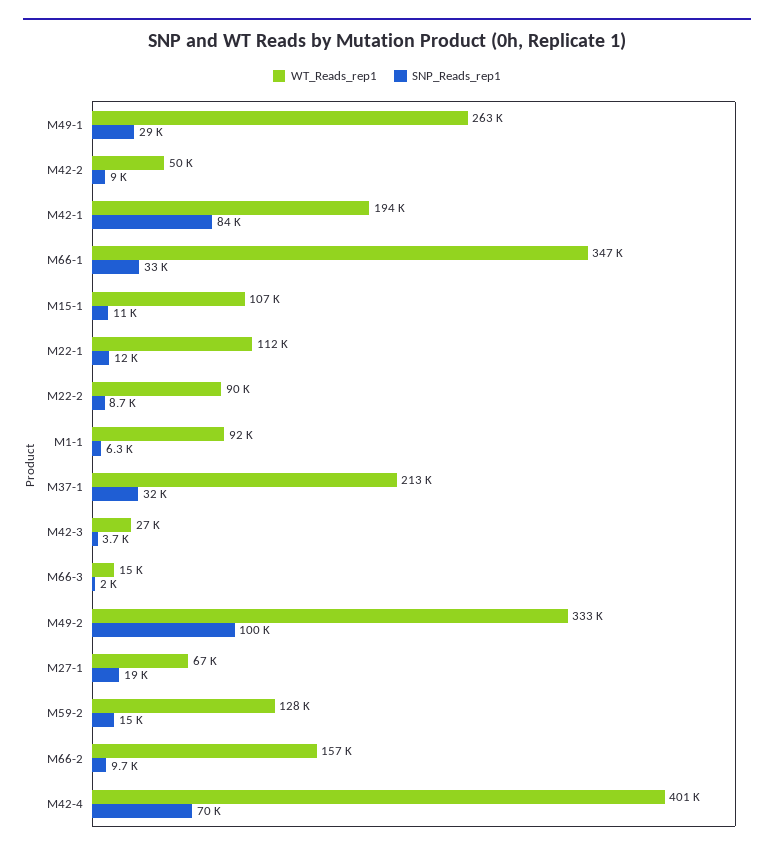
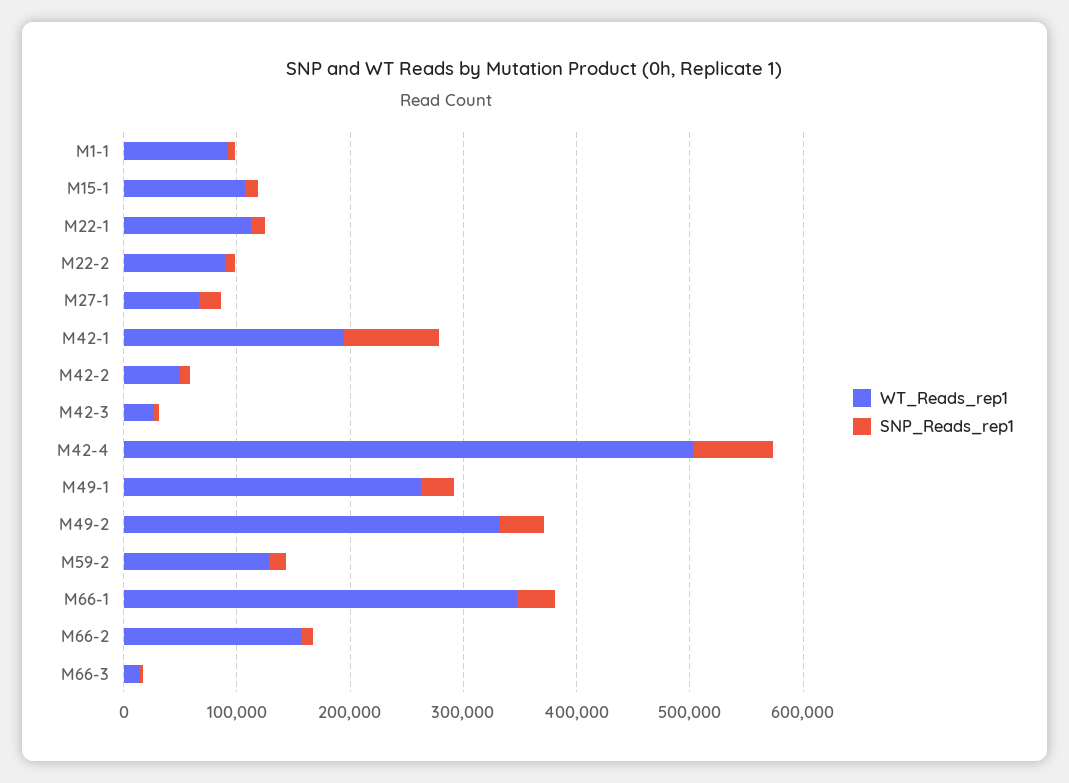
WT_Reads_rep1, M37-1: 213000 -> none
SNP_Reads_rep1, M37-1: 32000 -> none
SNP_Reads_rep1, M49-2: 100000 -> 40000
WT_Reads_rep1, M42-4: 401000 -> 500000

